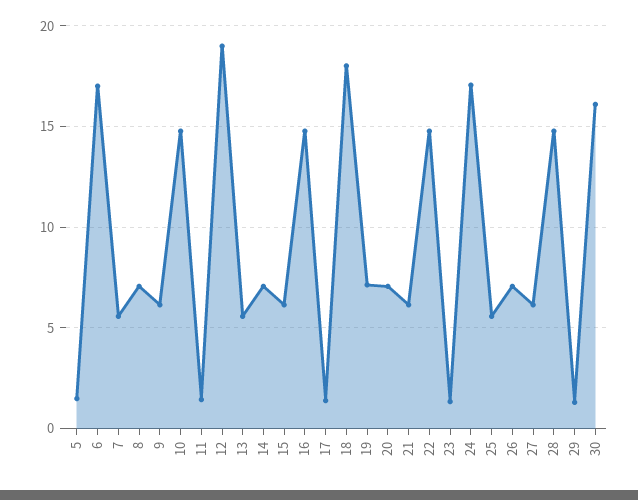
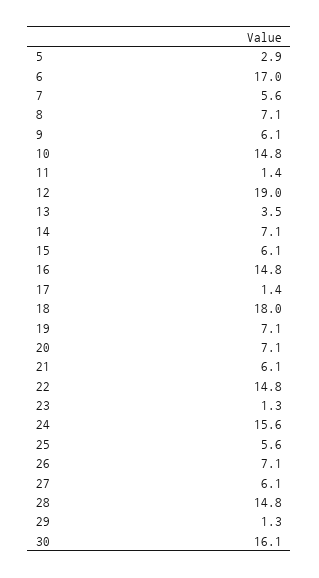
5: 1.5 -> 2.9
13: 5.5 -> 3.5
24: 17 -> 15.6

